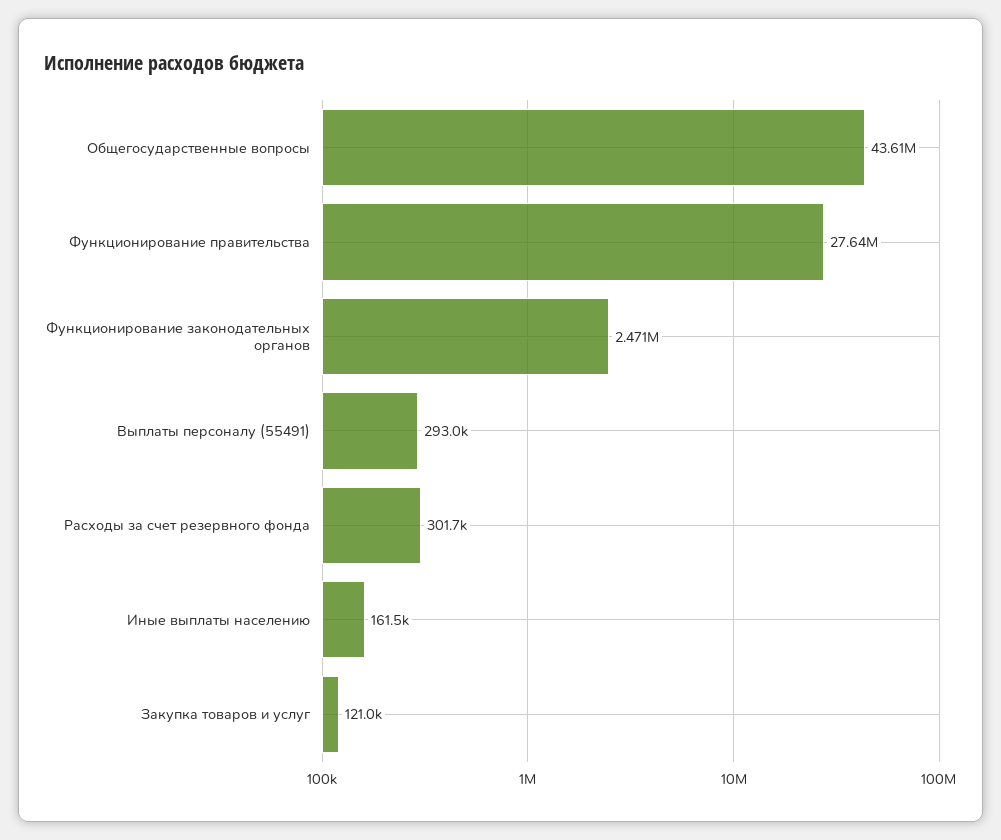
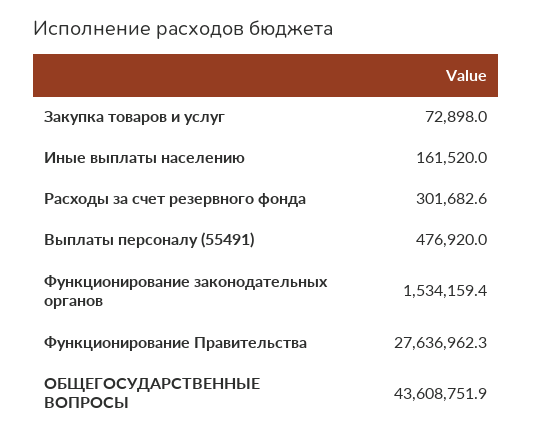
Функционирование законодательных органов: 2471000 -> 1534159.4
Выплаты персоналу (55491): 293000 -> 476920
Закупка товаров и услуг: 121000 -> 72898

